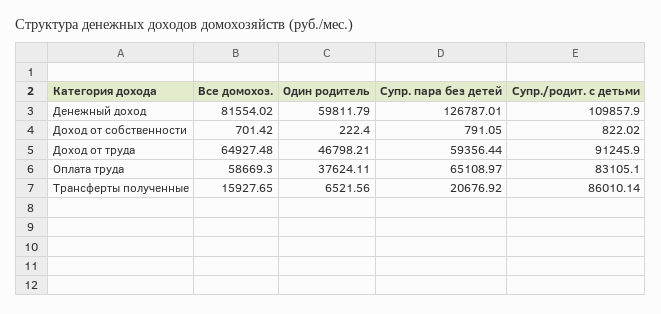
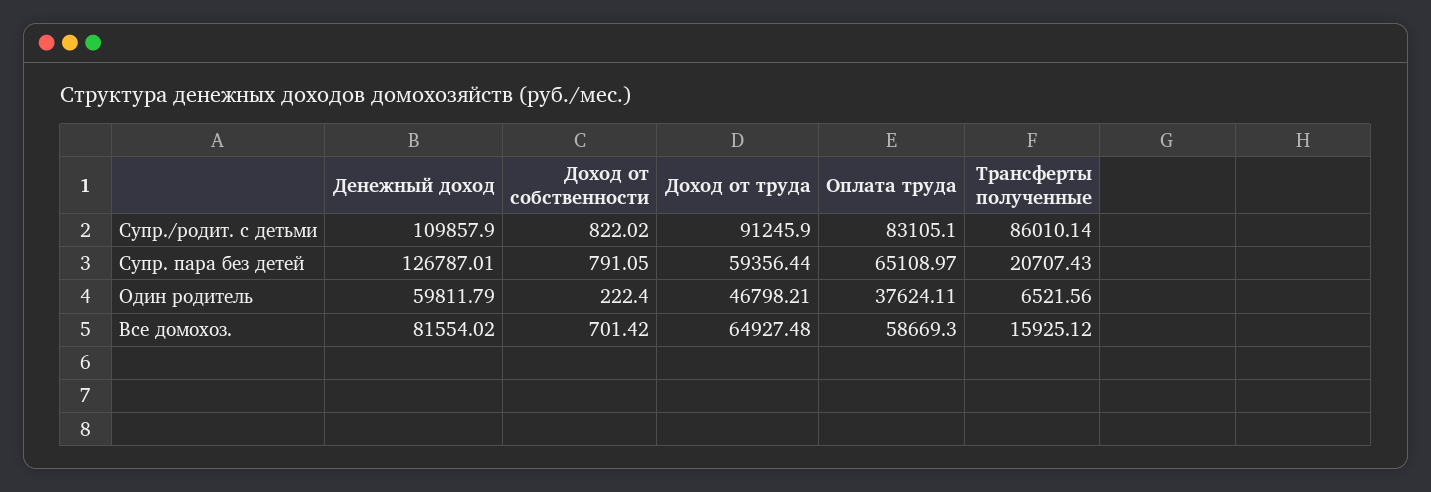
Все домохоз., Трансферты полученные: 15927.65 -> 15925.12
Супр. пара без детей, Трансферты полученные: 20676.92 -> 20707.43

